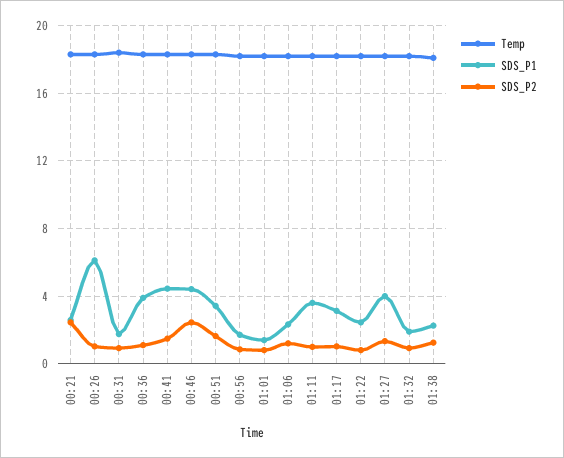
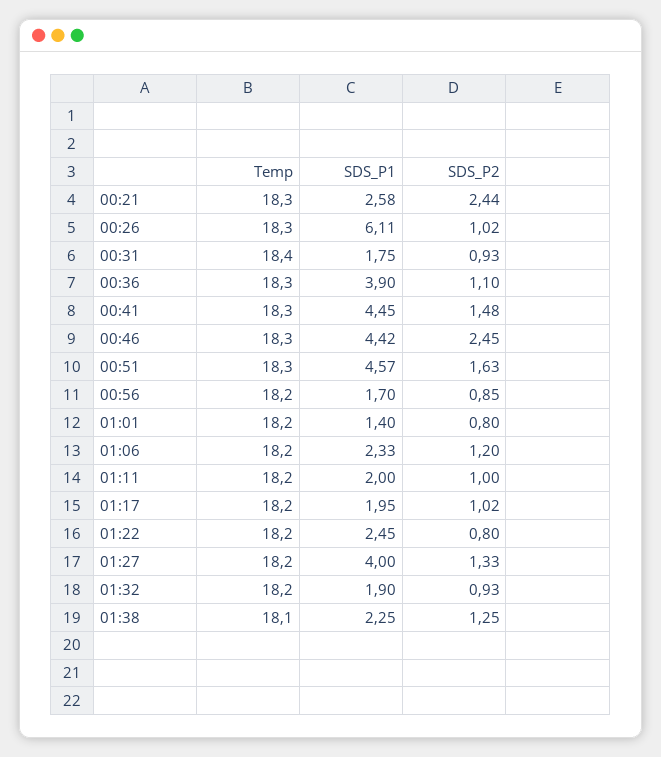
SDS_P1, 00:51: 3.5 -> 4.57
SDS_P1, 01:11: 3.5 -> 2
SDS_P1, 01:17: 3 -> 1.95

